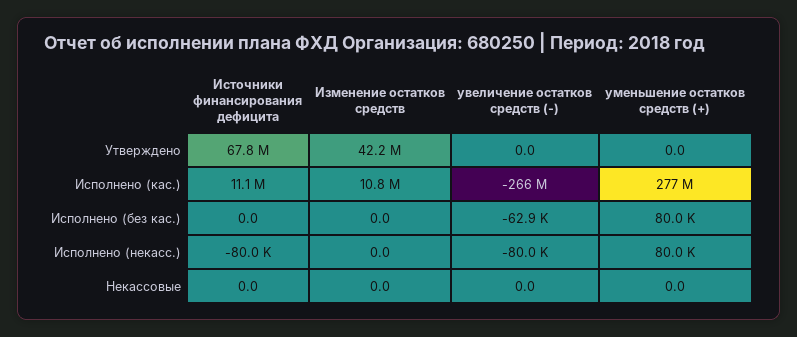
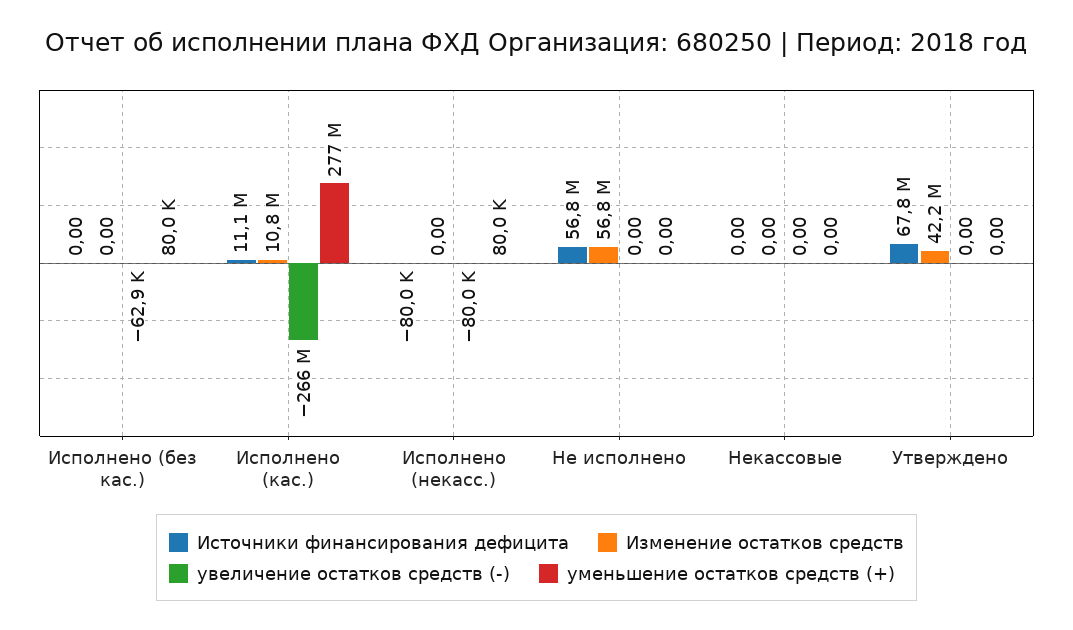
Источники финансирования дефицита, Не исполнено: none -> 56800000
Изменение остатков средств, Не исполнено: none -> 56800000
увеличение остатков средств (-), Не исполнено: none -> 0
уменьшение остатков средств (+), Не исполнено: none -> 0

